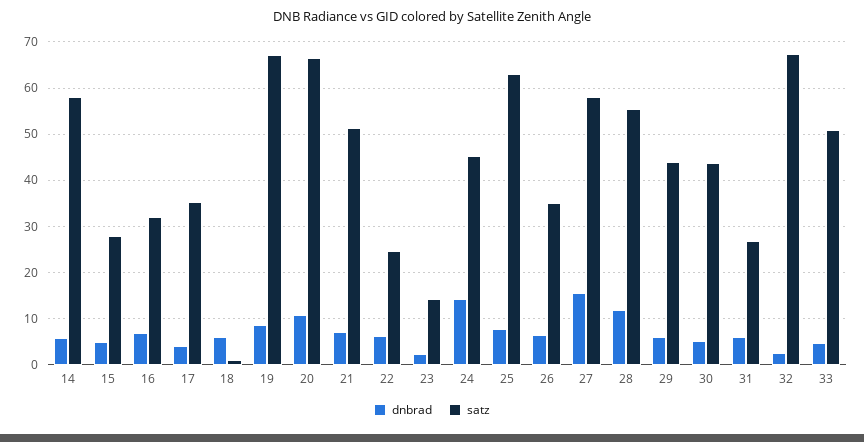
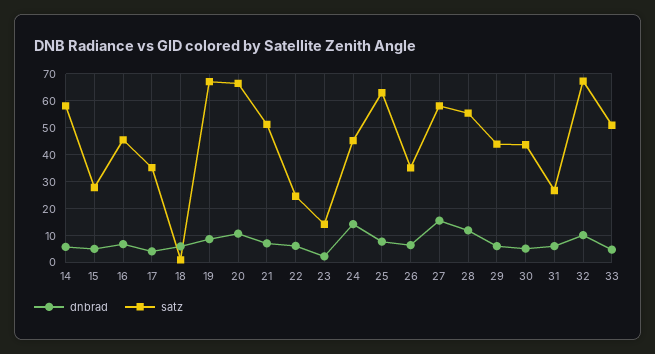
satz, 16: 32 -> 45
dnbrad, 32: 2 -> 10

